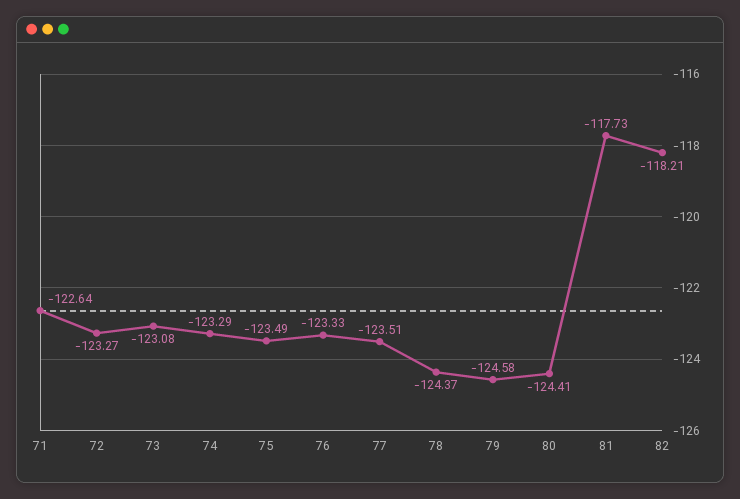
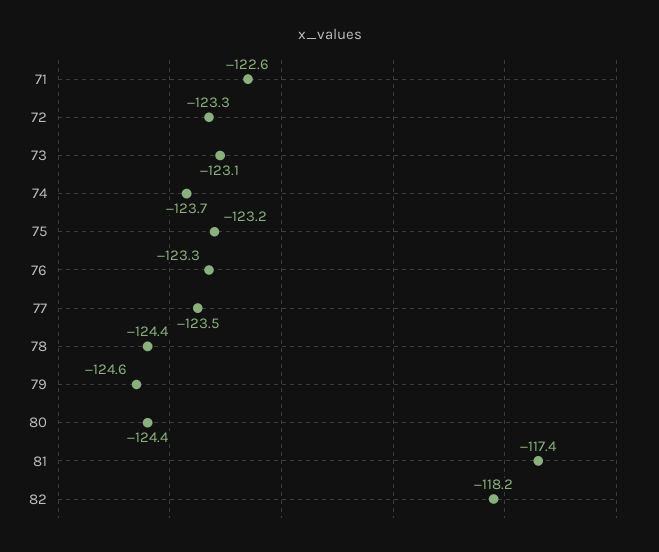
74: -123.29 -> -123.7
75: -123.49 -> -123.2
81: -117.73 -> -117.4

